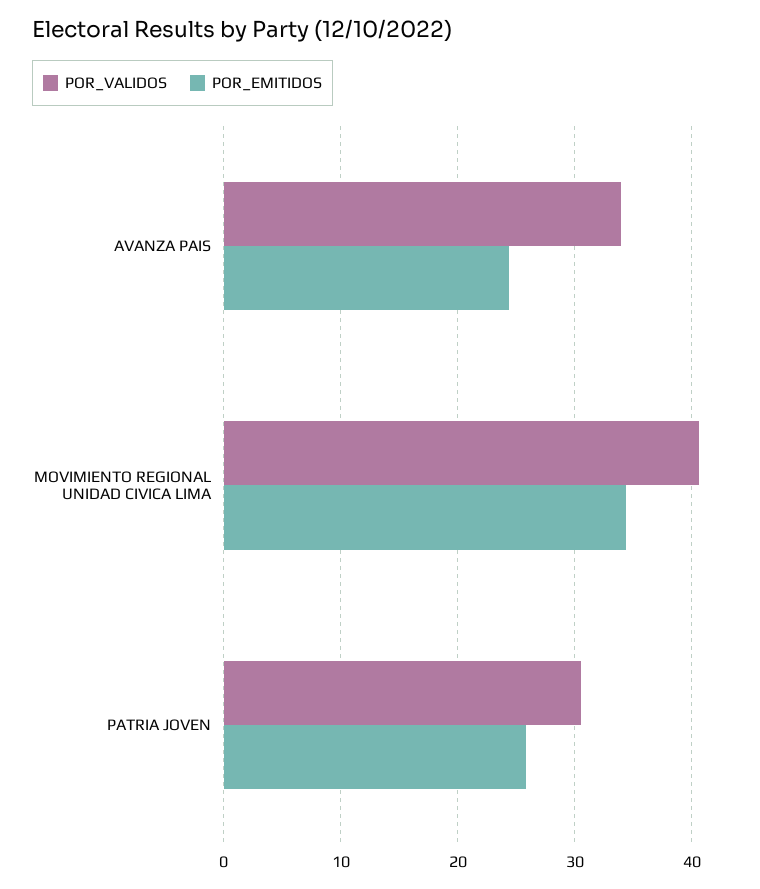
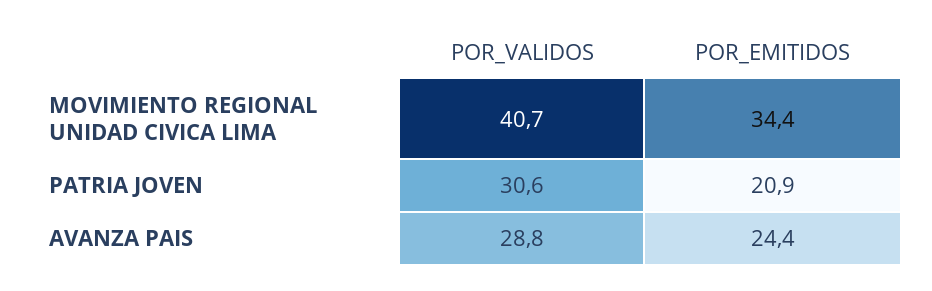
POR_VALIDOS, AVANZA PAIS: 34 -> 28.8
POR_EMITIDOS, PATRIA JOVEN: 26 -> 20.9

